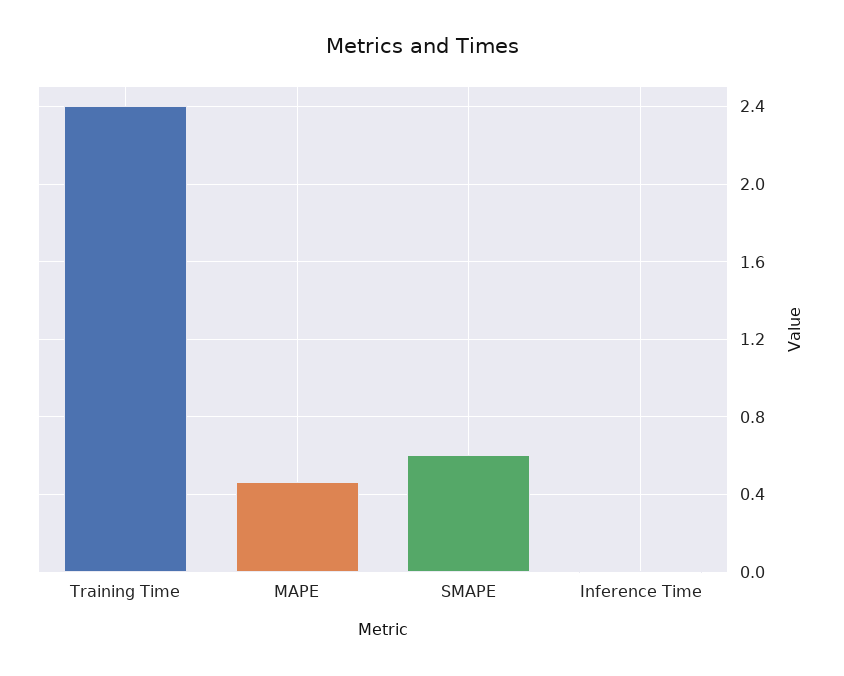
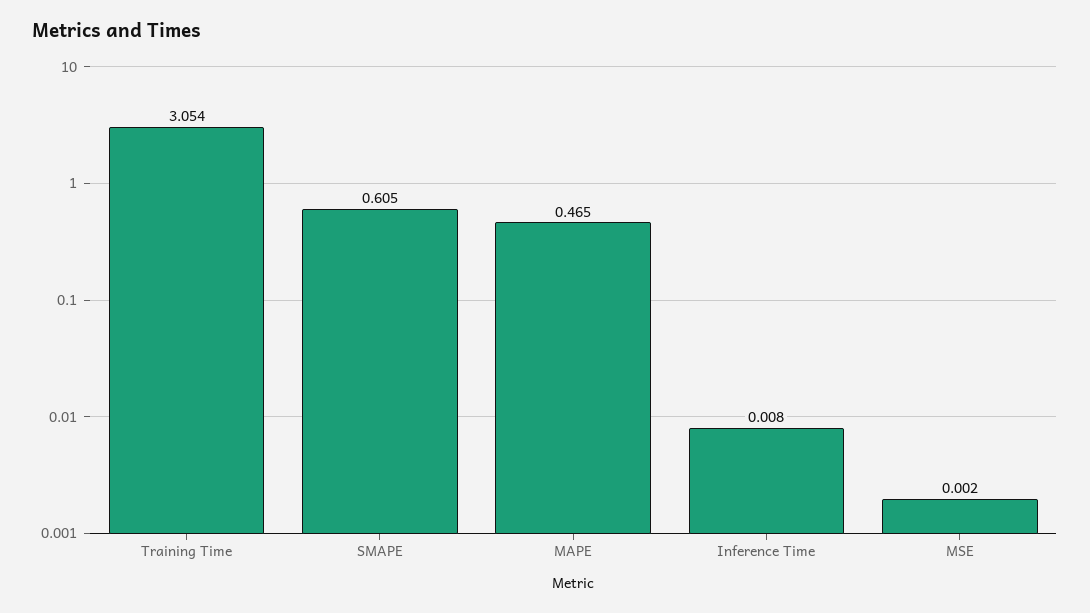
Training Time: 2.4 -> 3.054
MSE: none -> 0.002

